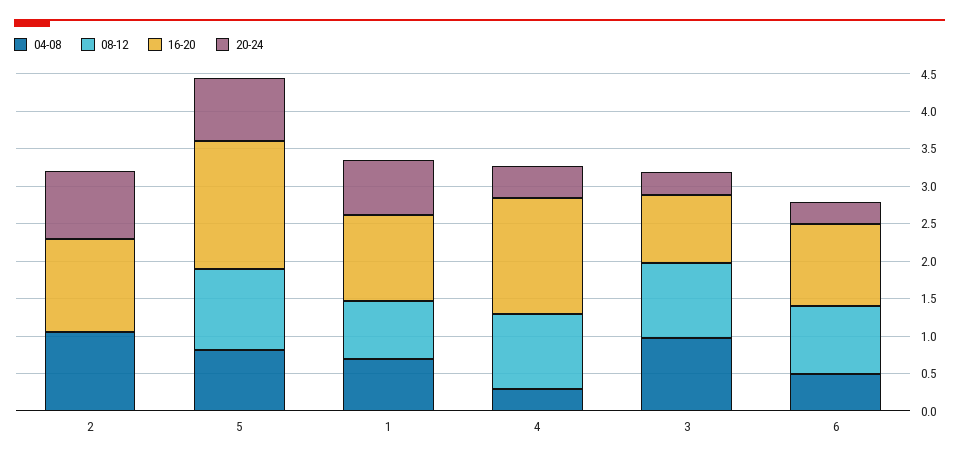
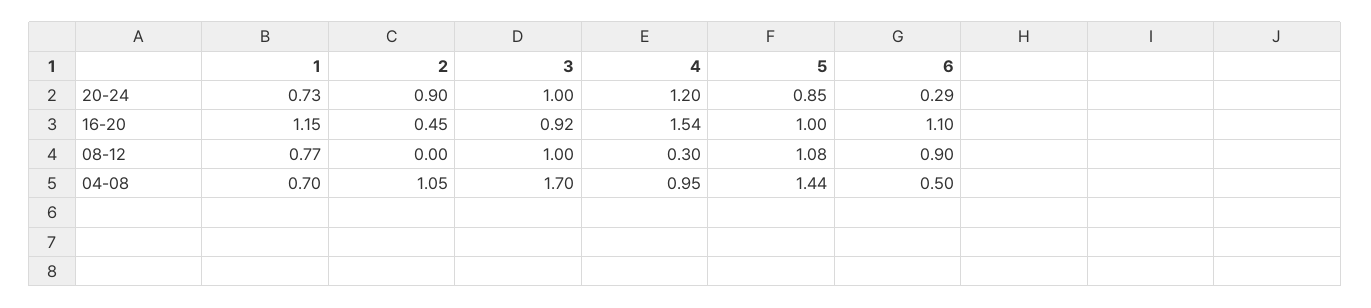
16-20, 2: 1.25 -> 0.45
04-08, 5: 0.75 -> 1.44
16-20, 5: 1.75 -> 1
04-08, 4: 0.25 -> 0.95
08-12, 4: 1 -> 0.3
20-24, 4: 0.5 -> 1.2
04-08, 3: 1 -> 1.7
20-24, 3: 0.25 -> 1

